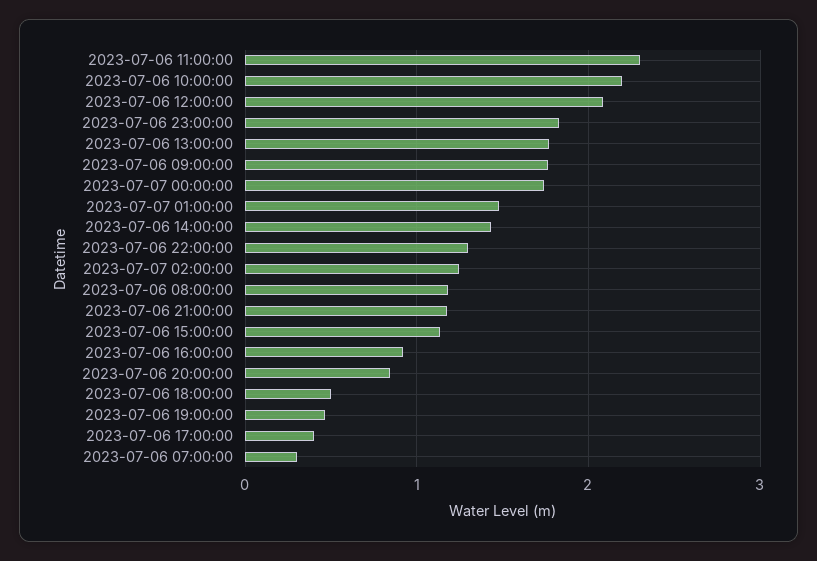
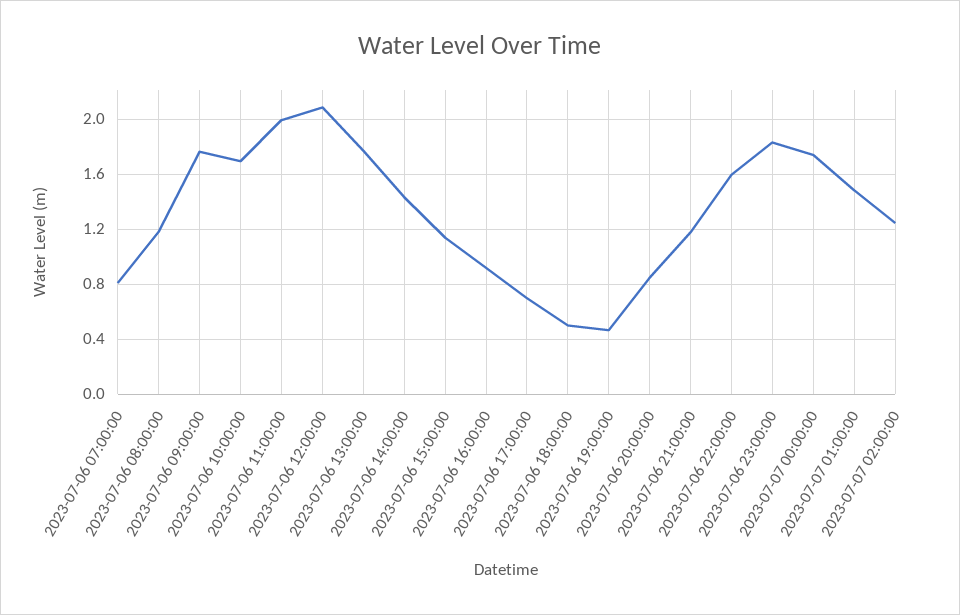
2023-07-06 11:00:00: 2.3 -> 2
2023-07-06 10:00:00: 2.2 -> 1.7
2023-07-06 22:00:00: 1.3 -> 1.6
2023-07-06 17:00:00: 0.4 -> 0.7
2023-07-06 07:00:00: 0.3 -> 0.8

